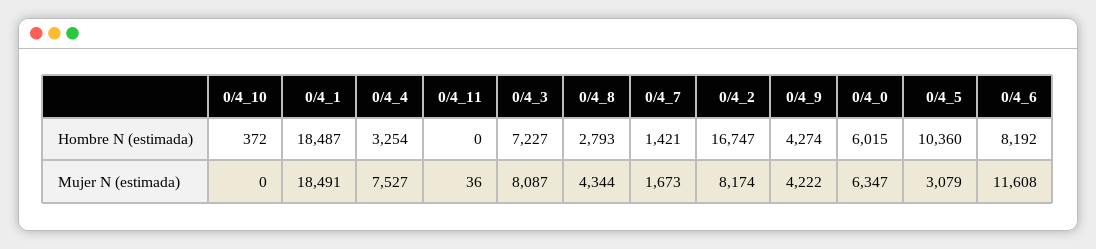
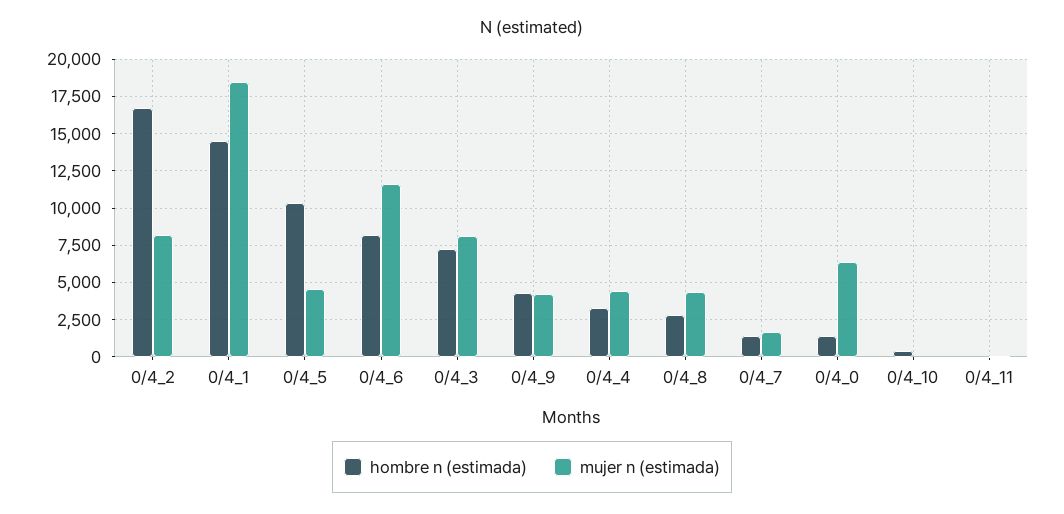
Hombre N (estimada), 0/4_1: 18487 -> 14500
Hombre N (estimada), 0/4_0: 6015 -> 1500
Mujer N (estimada), 0/4_4: 7527 -> 4500
Mujer N (estimada), 0/4_5: 3079 -> 4500

